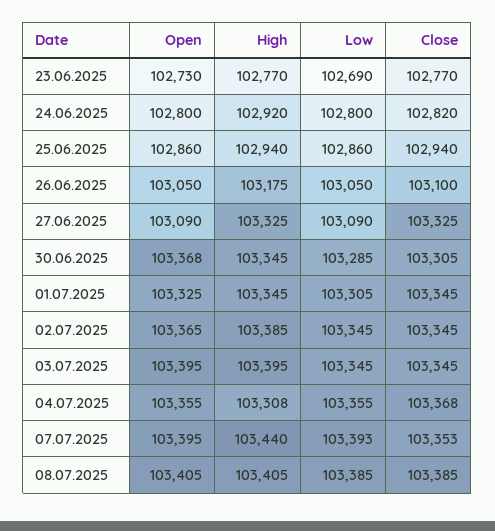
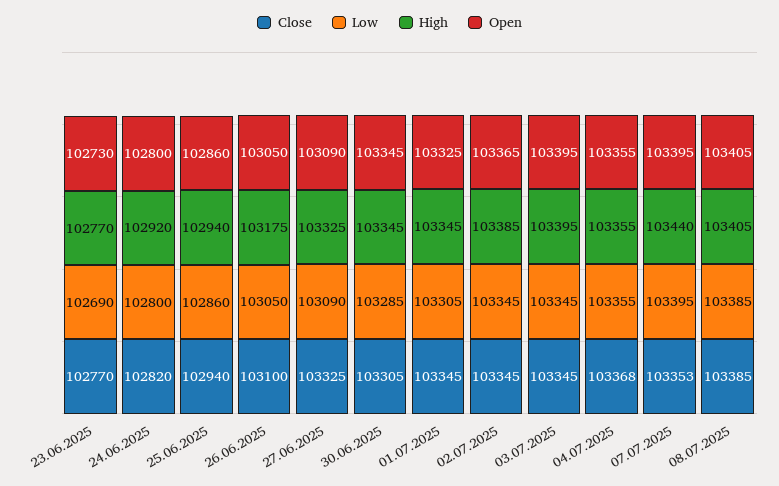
Open, 30.06.2025: 103368 -> 103345
High, 04.07.2025: 103308 -> 103355
Low, 07.07.2025: 103393 -> 103395

